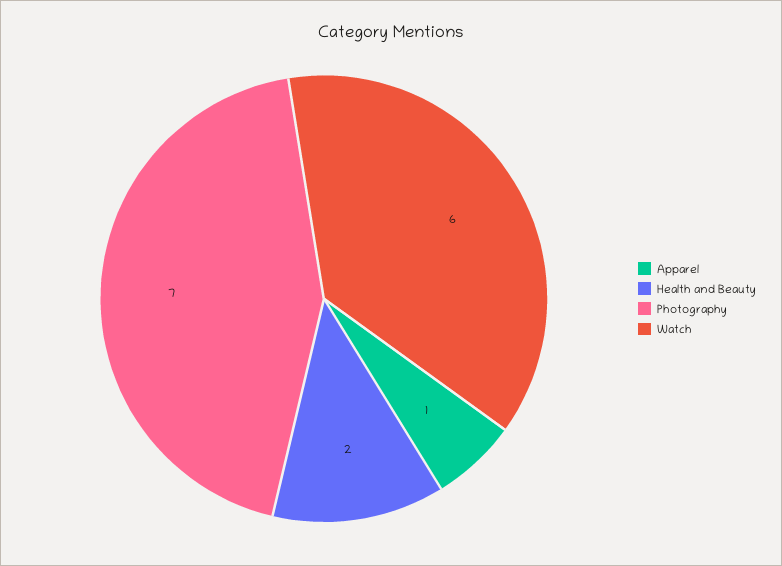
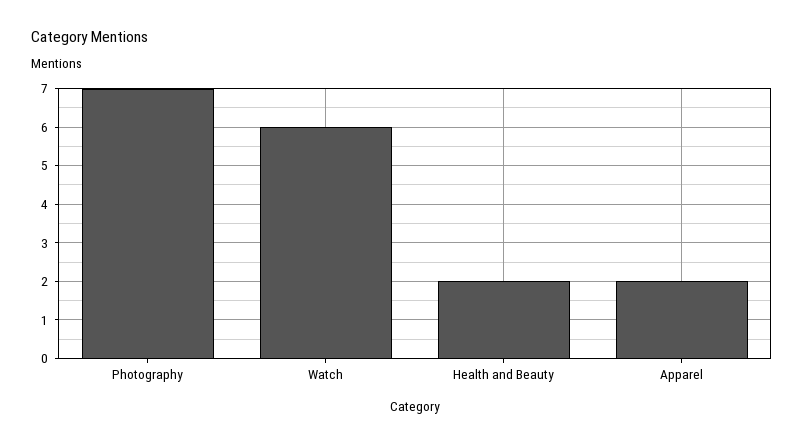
Apparel: 1 -> 2

